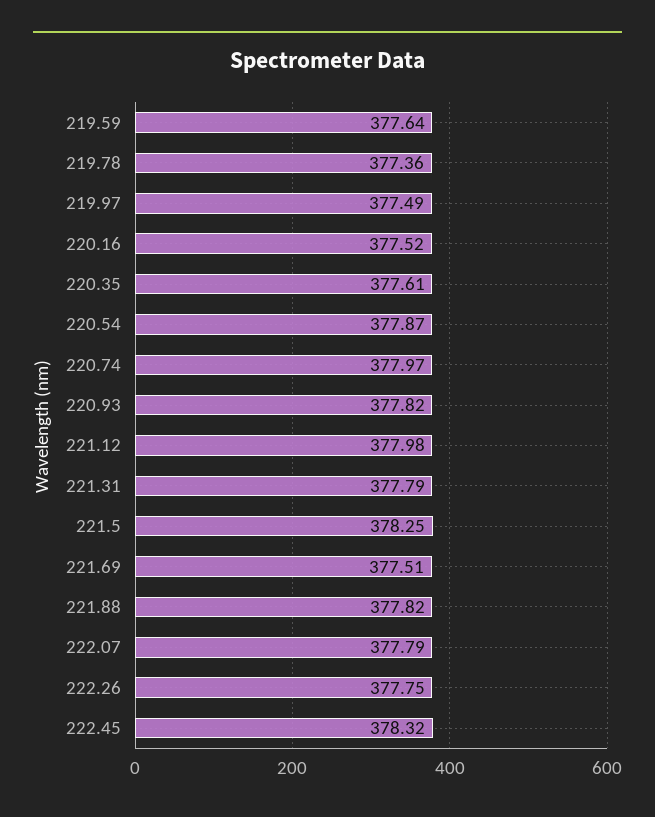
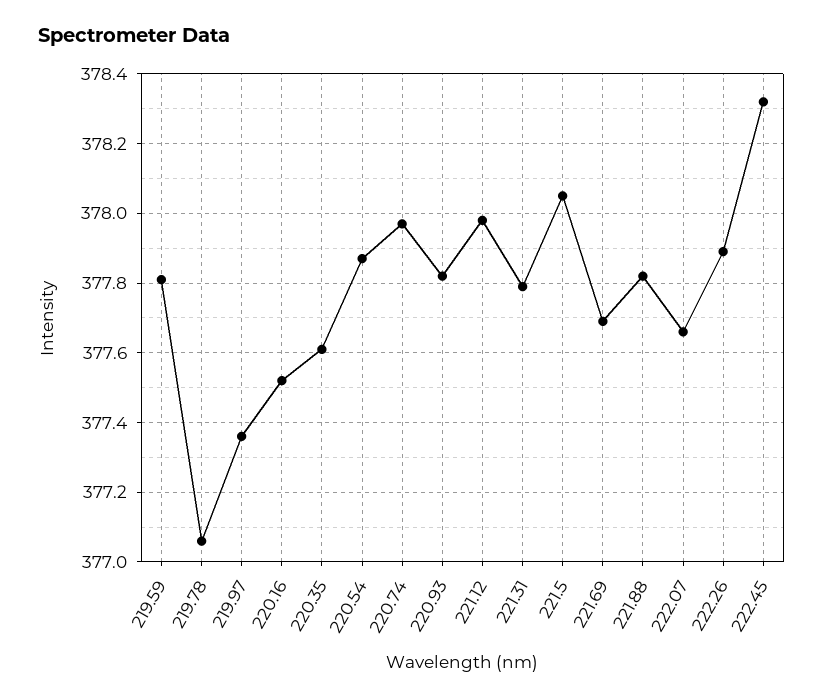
219.59: 377.64 -> 377.8
219.78: 377.36 -> 377.05
219.97: 377.49 -> 377.35
221.5: 378.25 -> 378.05
221.69: 377.51 -> 377.7
222.07: 377.79 -> 377.65
222.26: 377.75 -> 377.9

